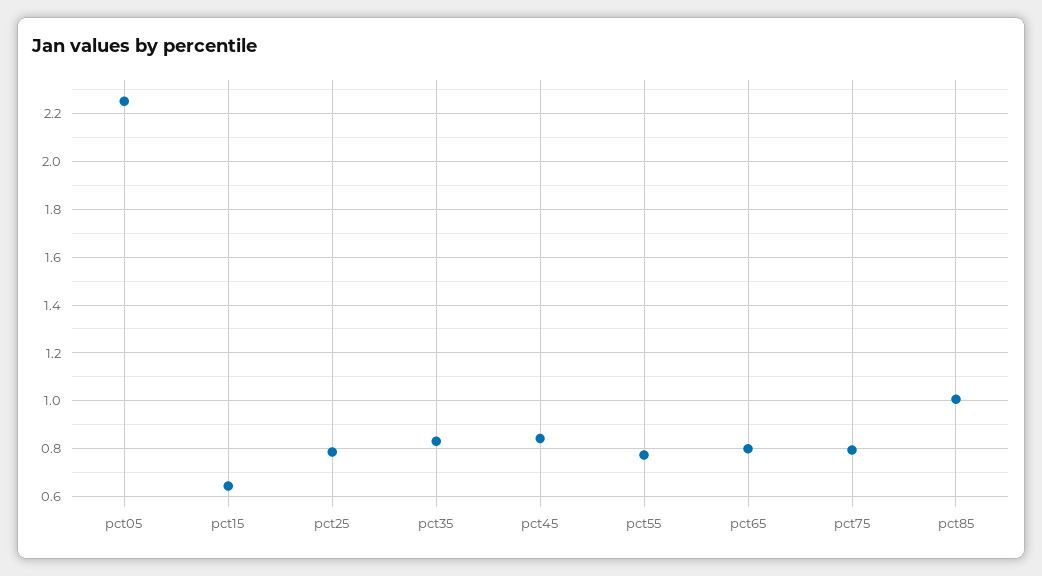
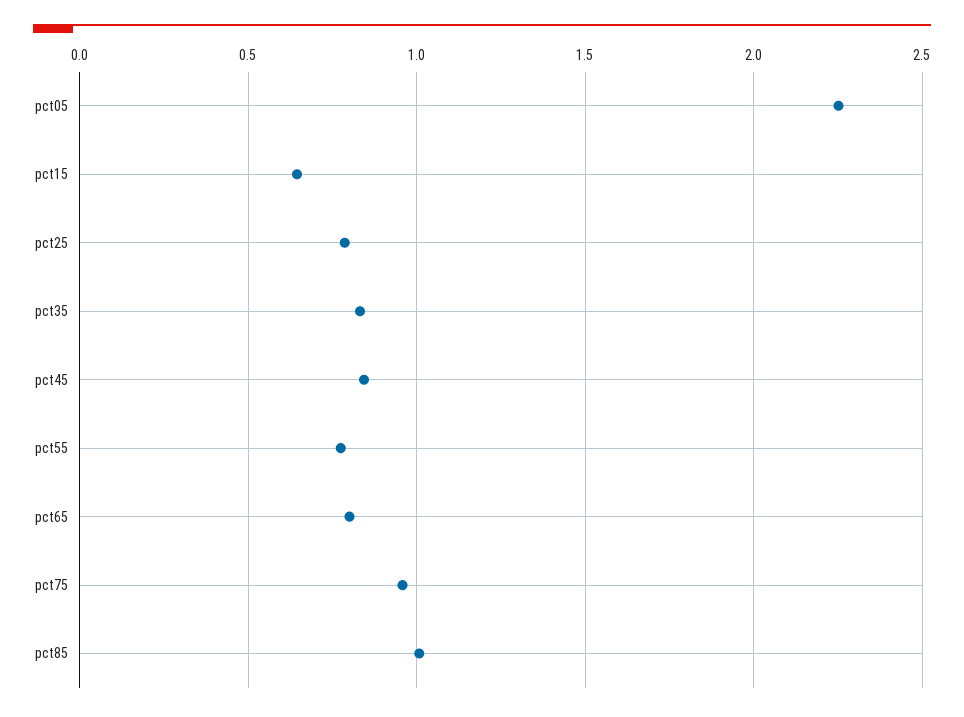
pct75: 0.8 -> 0.95

